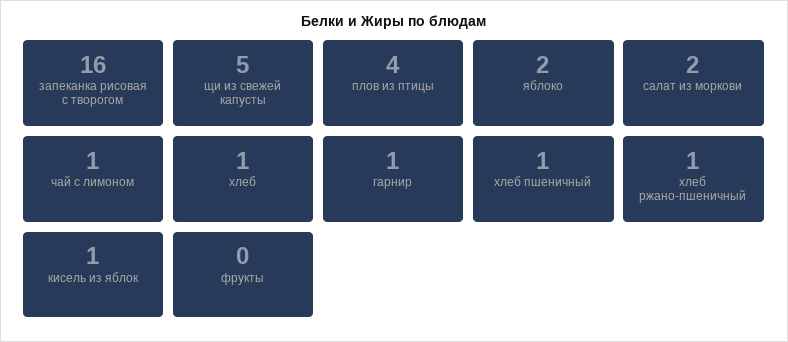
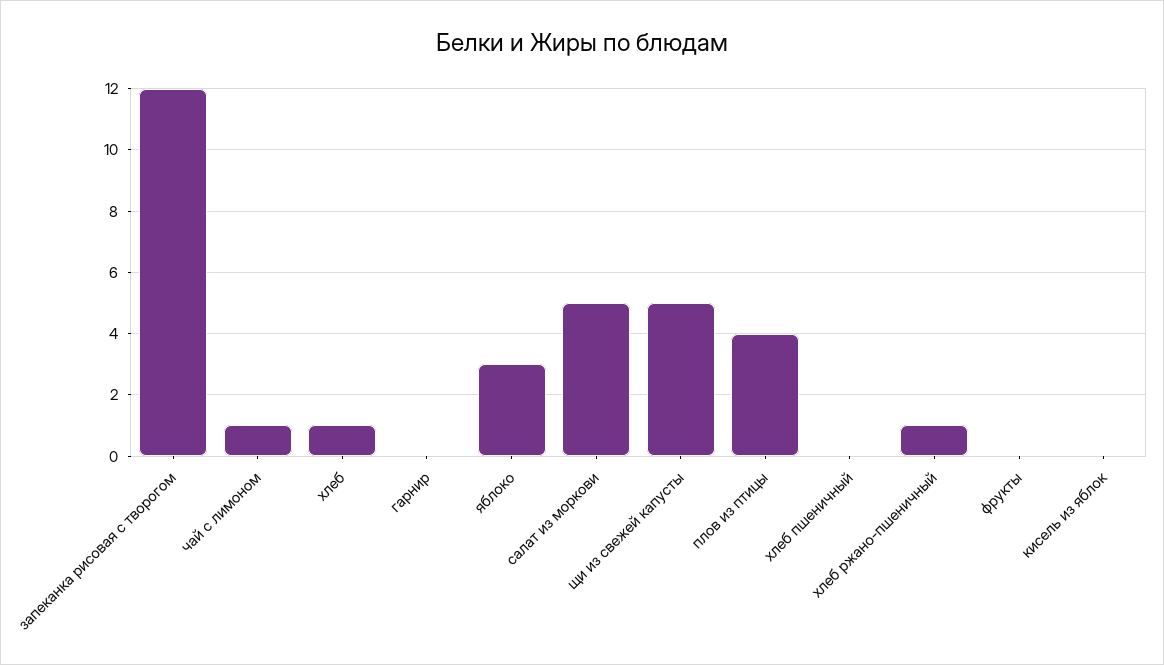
запеканка рисовая с творогом: 16 -> 12
яблоко: 2 -> 3
салат из моркови: 2 -> 5
гарнир: 1 -> 0
хлеб пшеничный: 1 -> 0
кисель из яблок: 1 -> 0

